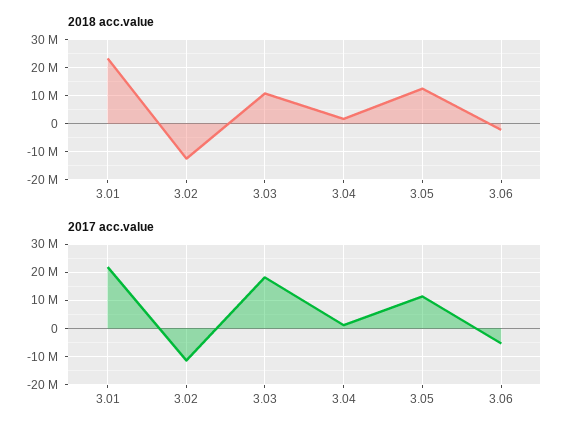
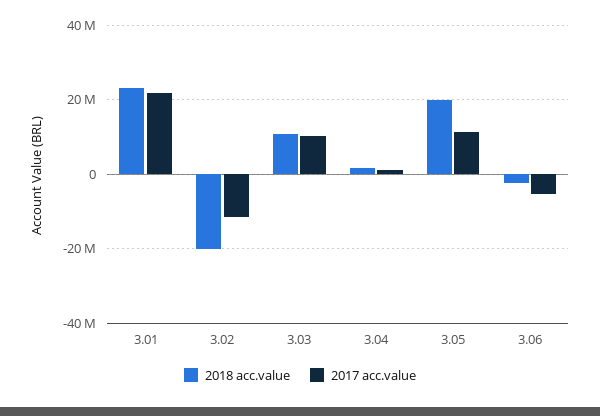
2018 acc.value, 3.02: -12500000 -> -20000000
2018 acc.value, 3.05: 12500000 -> 20000000
2017 acc.value, 3.03: 17500000 -> 10000000

